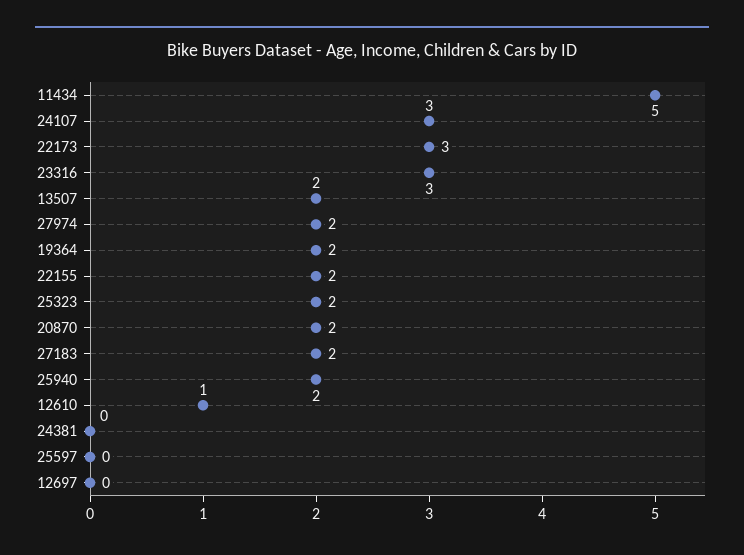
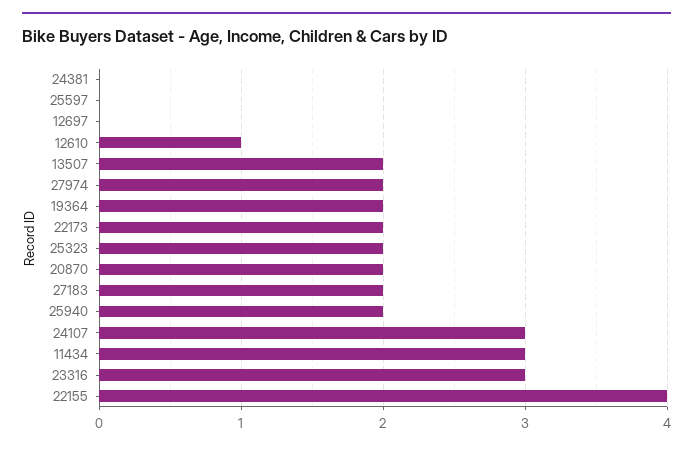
11434: 5 -> 3
22173: 3 -> 2
22155: 2 -> 4

